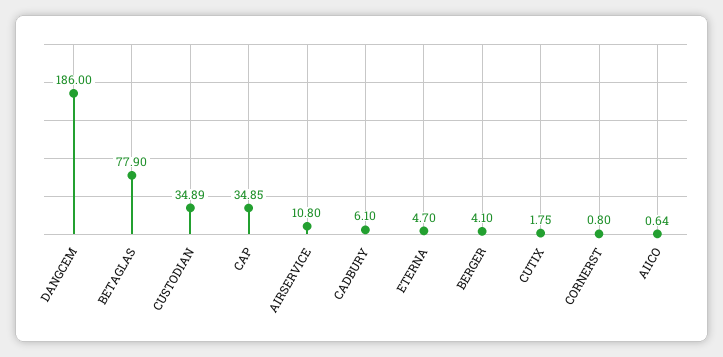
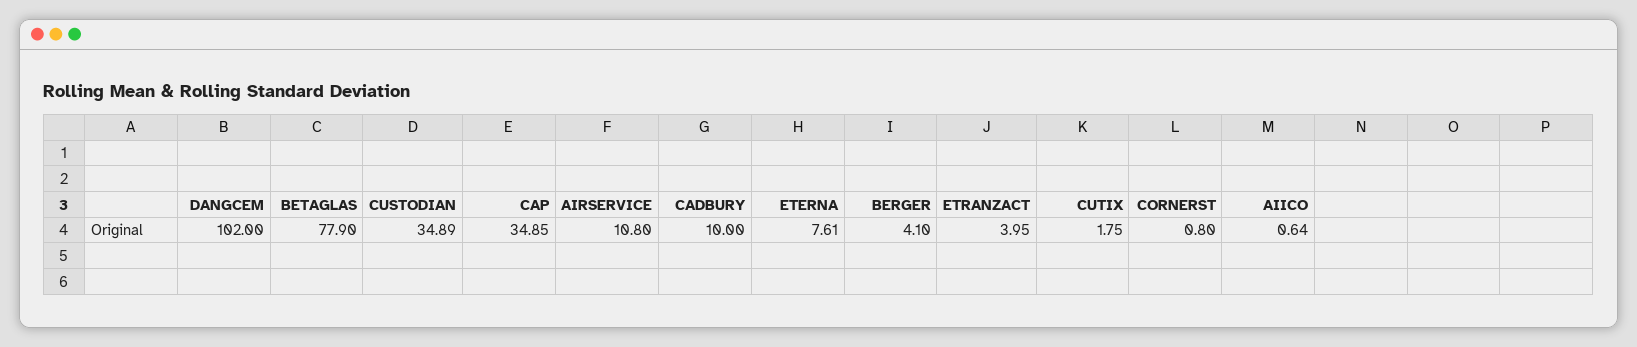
DANGCEM: 186 -> 102
CADBURY: 6.1 -> 10
ETERNA: 4.7 -> 7.61
ETRANZACT: none -> 3.95

